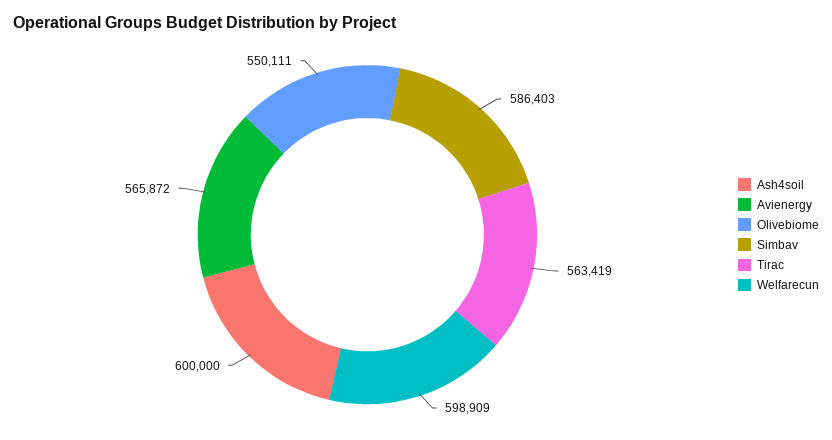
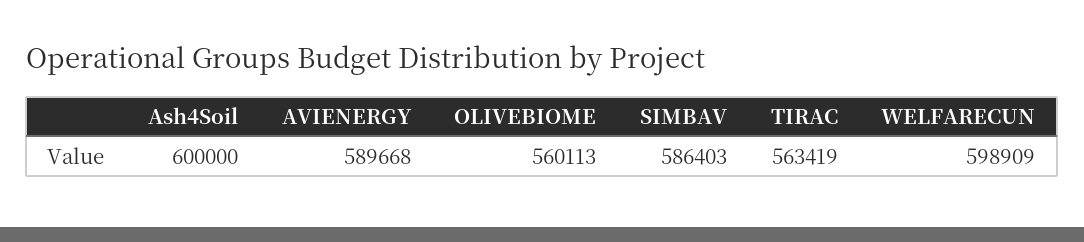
Avienergy: 565872 -> 589668
Olivebiome: 550111 -> 560113

